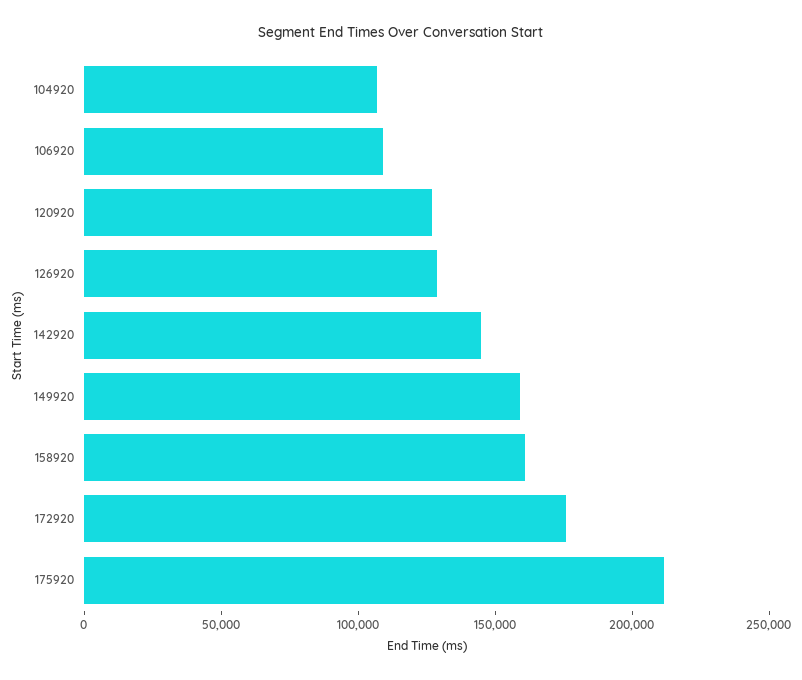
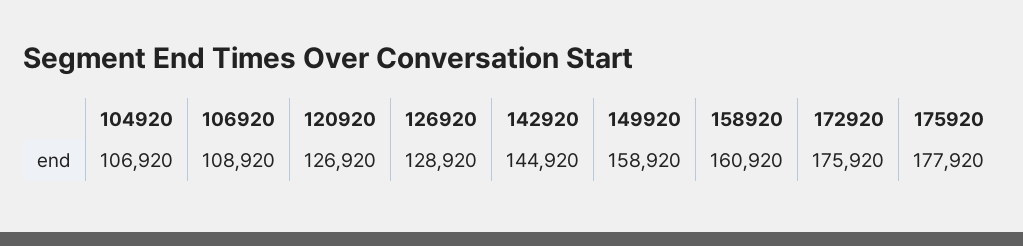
175920: 210000 -> 177920

